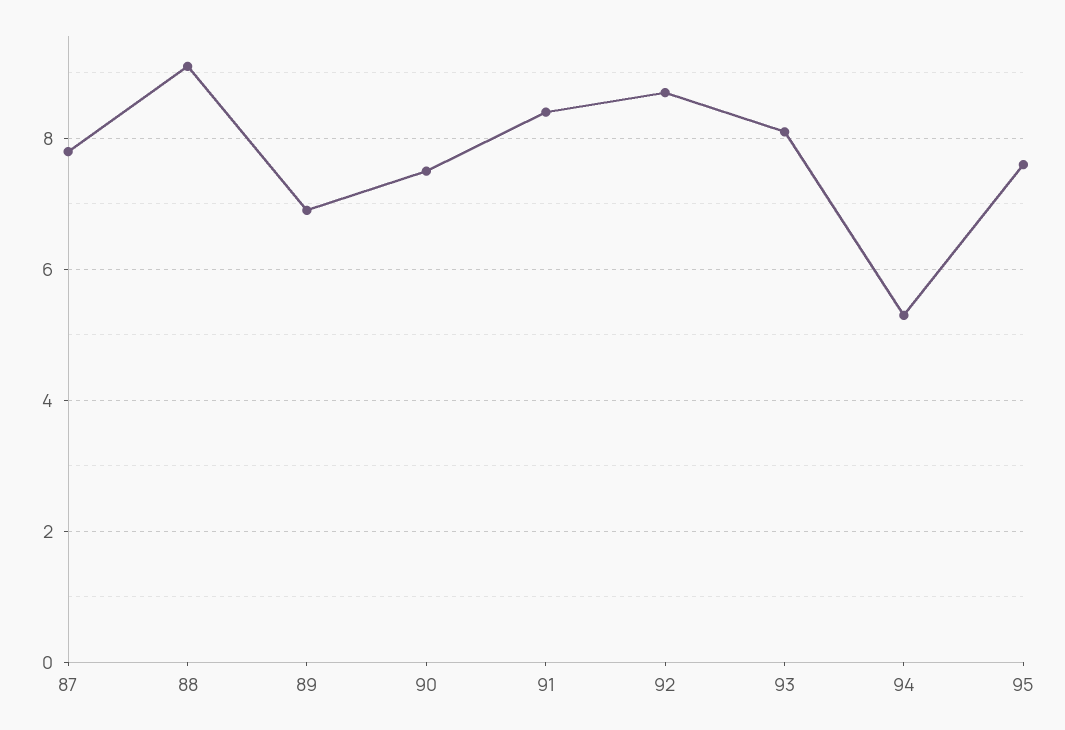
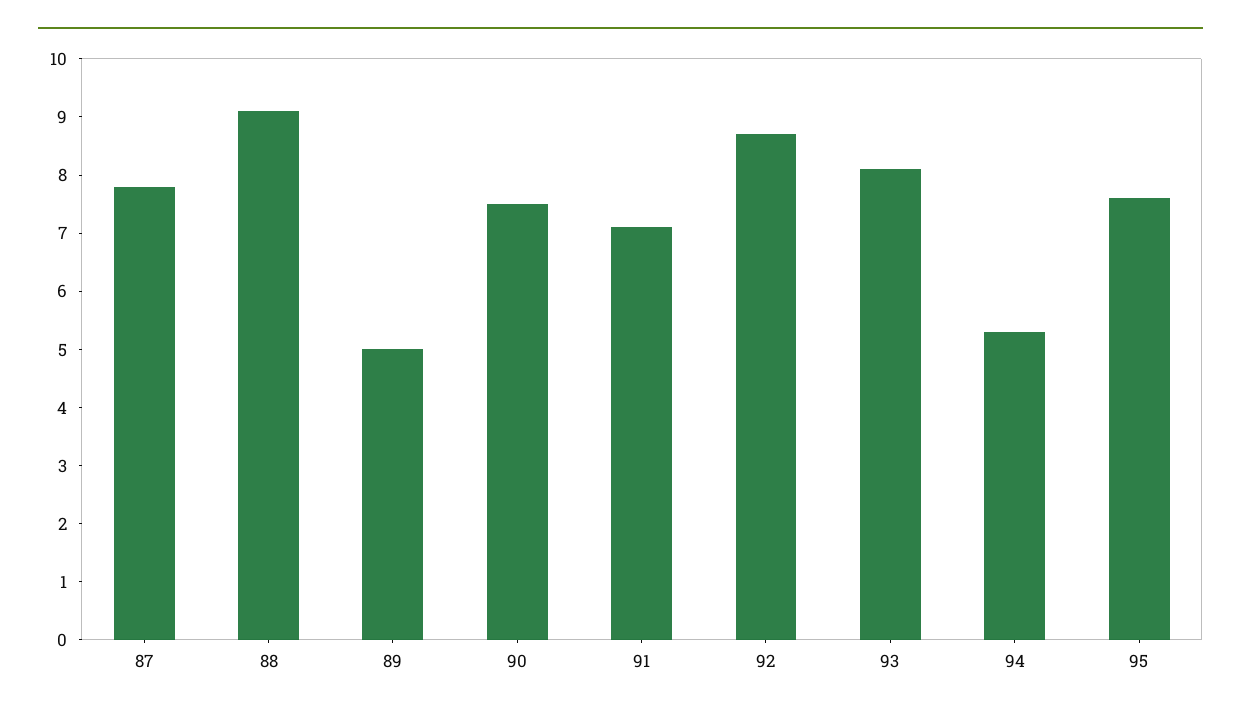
89: 7 -> 5
91: 8.5 -> 7

